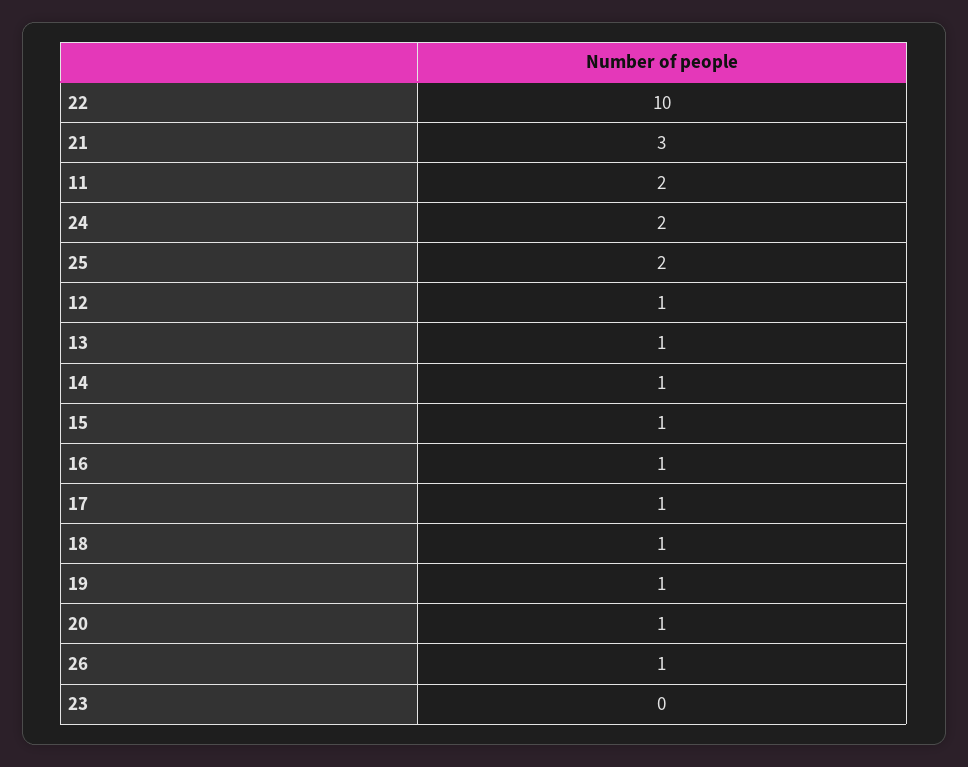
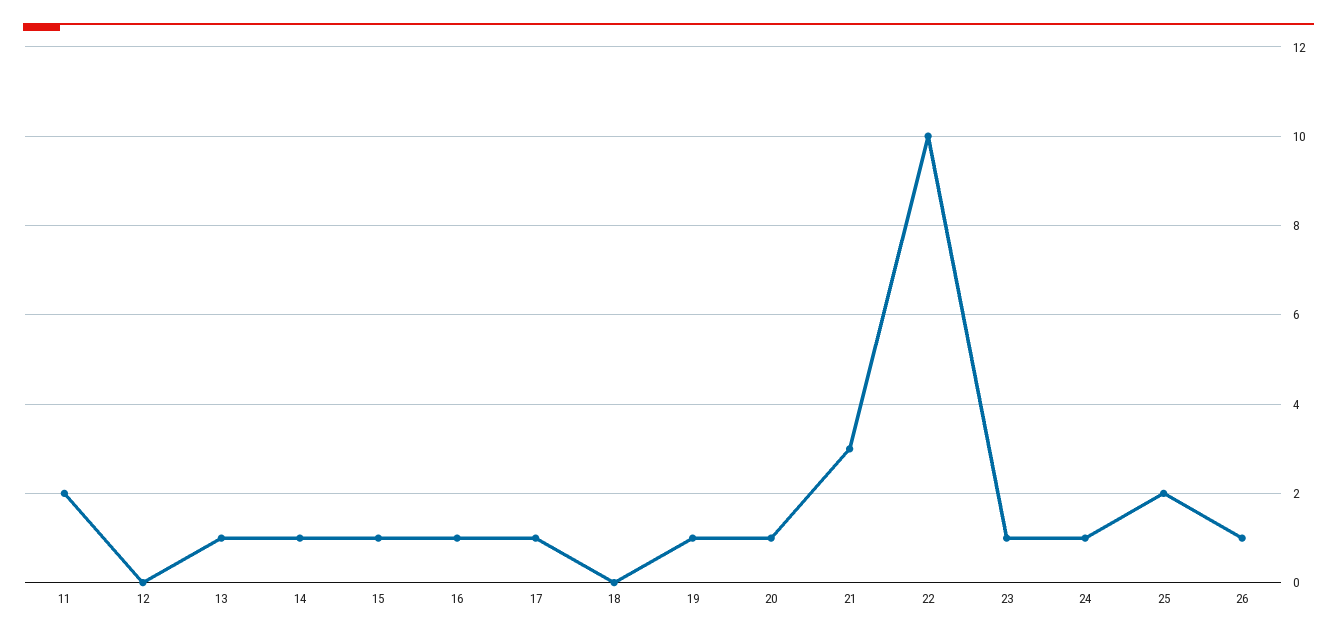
24: 2 -> 1
12: 1 -> 0
18: 1 -> 0
23: 0 -> 1

